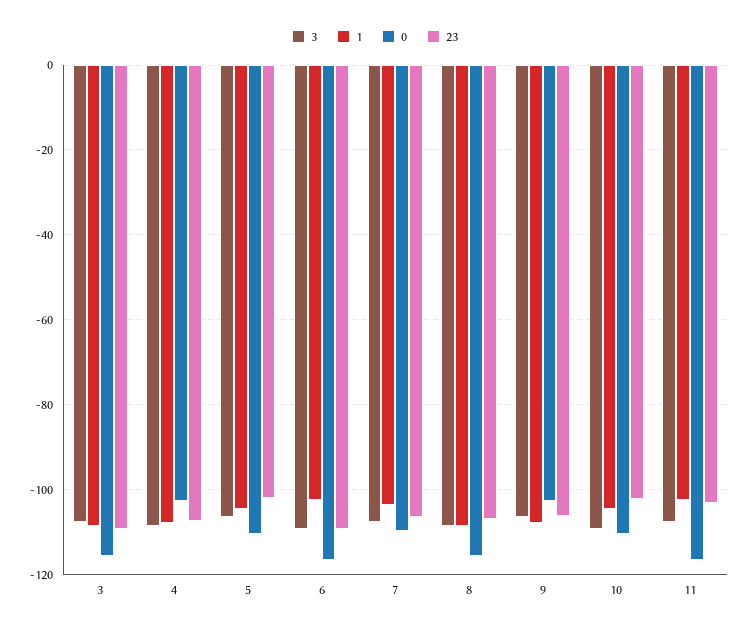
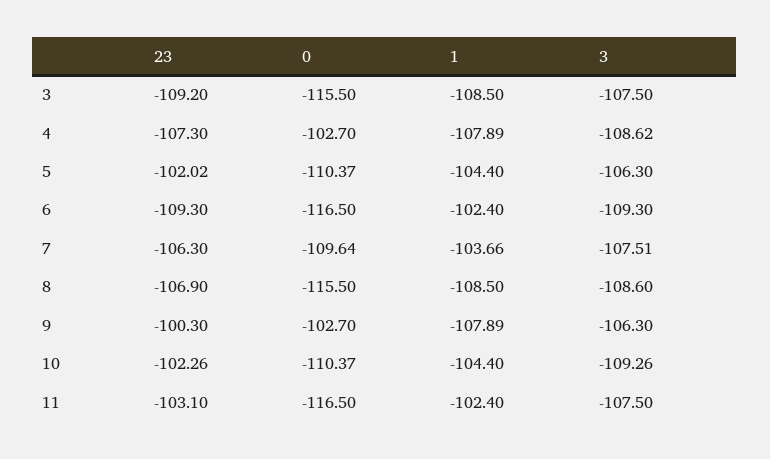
23, 9: -106 -> -100.3

